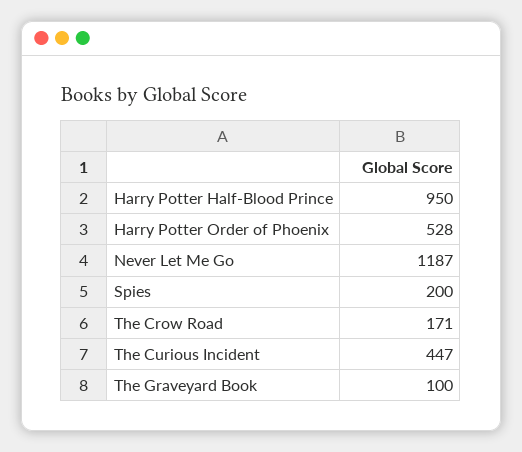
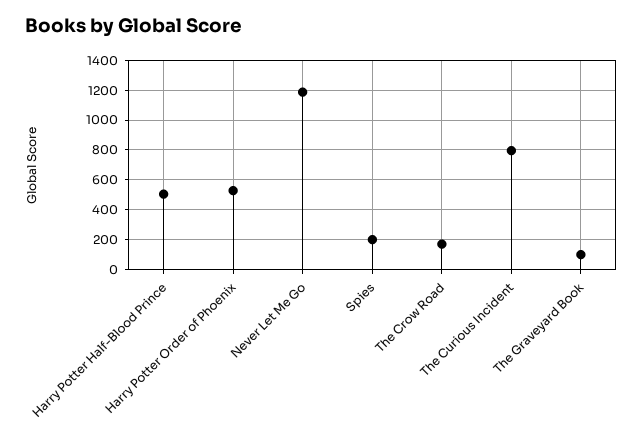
Harry Potter Half-Blood Prince: 950 -> 500
The Curious Incident: 447 -> 800

